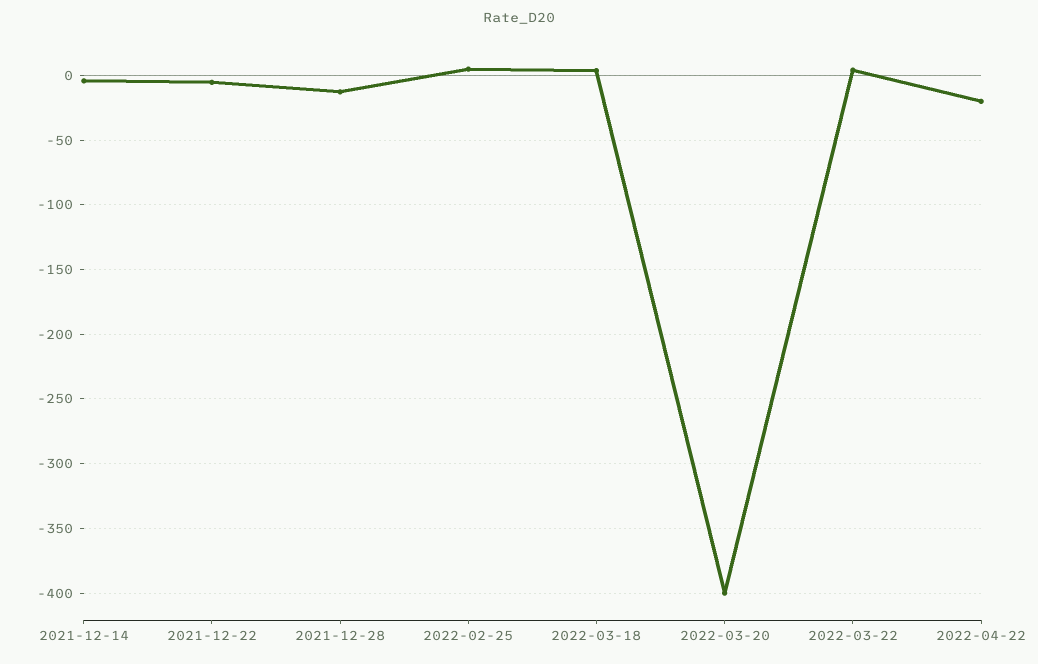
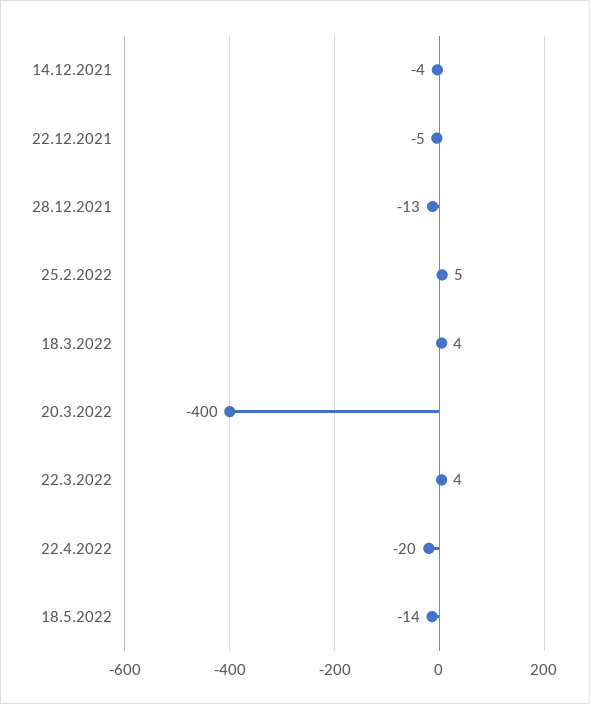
18.5.2022: none -> -14

